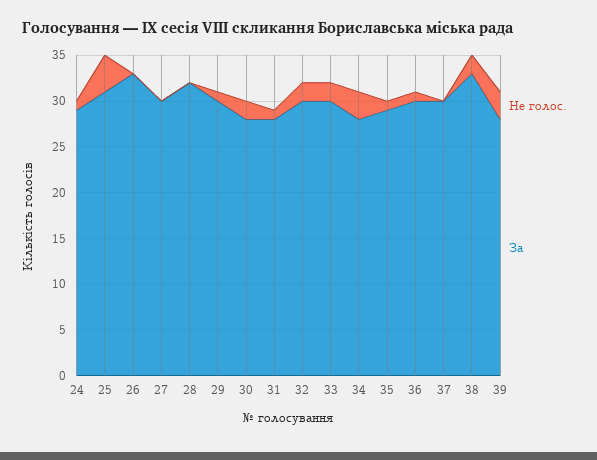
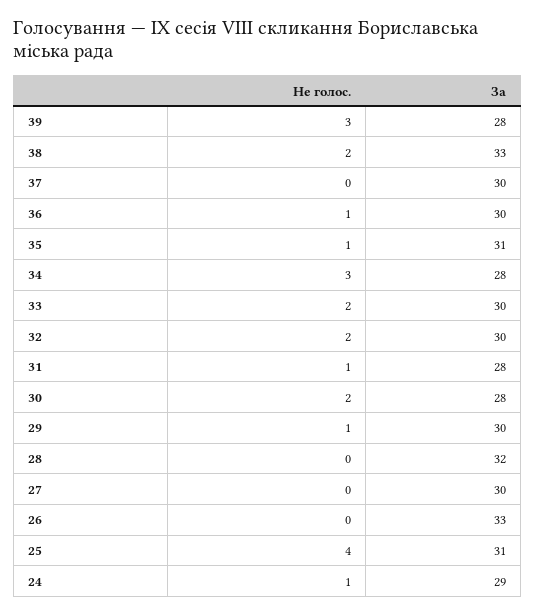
За, 35: 29 -> 31

